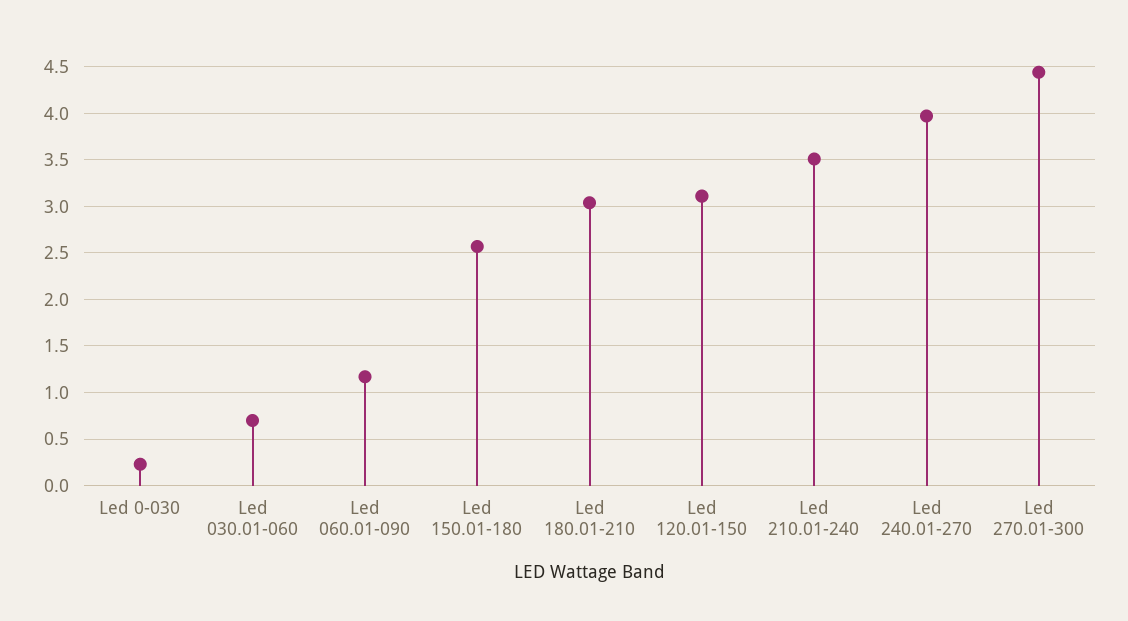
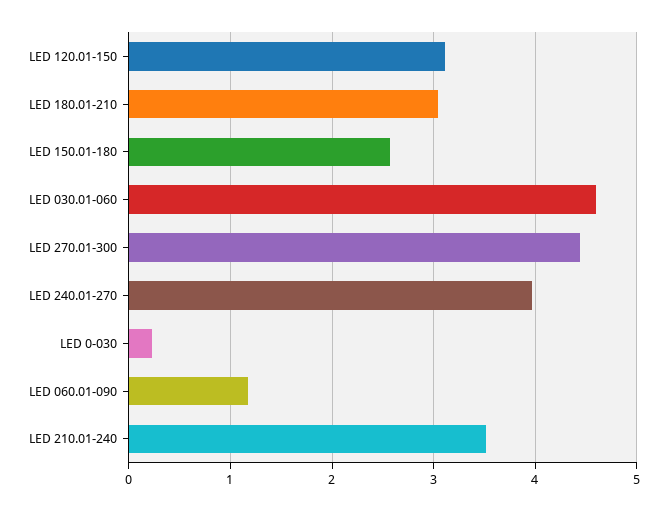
Led 030.01-060: 0.7 -> 4.6

